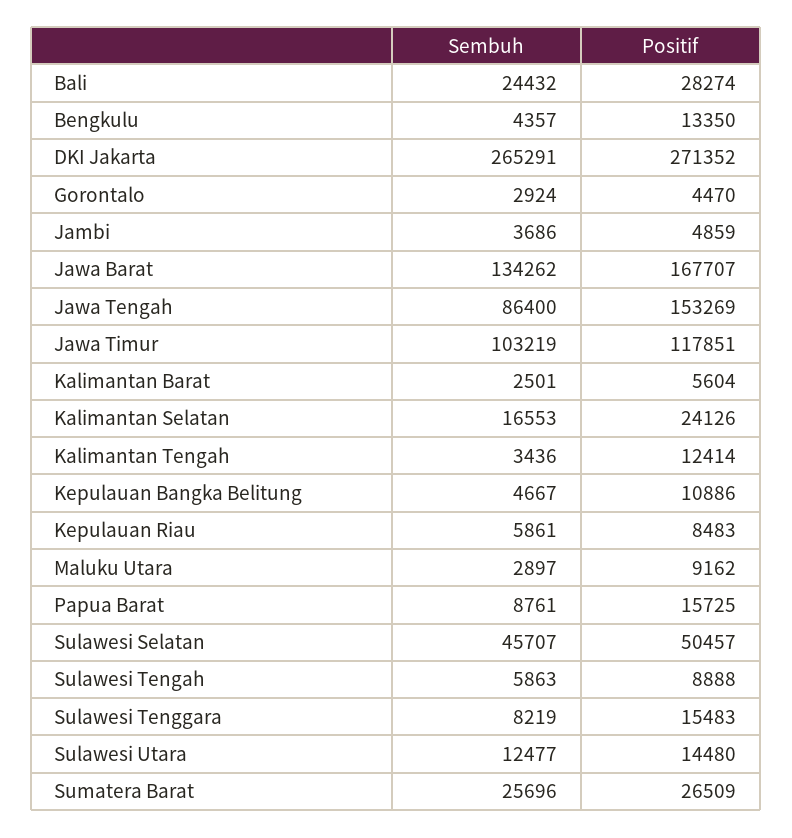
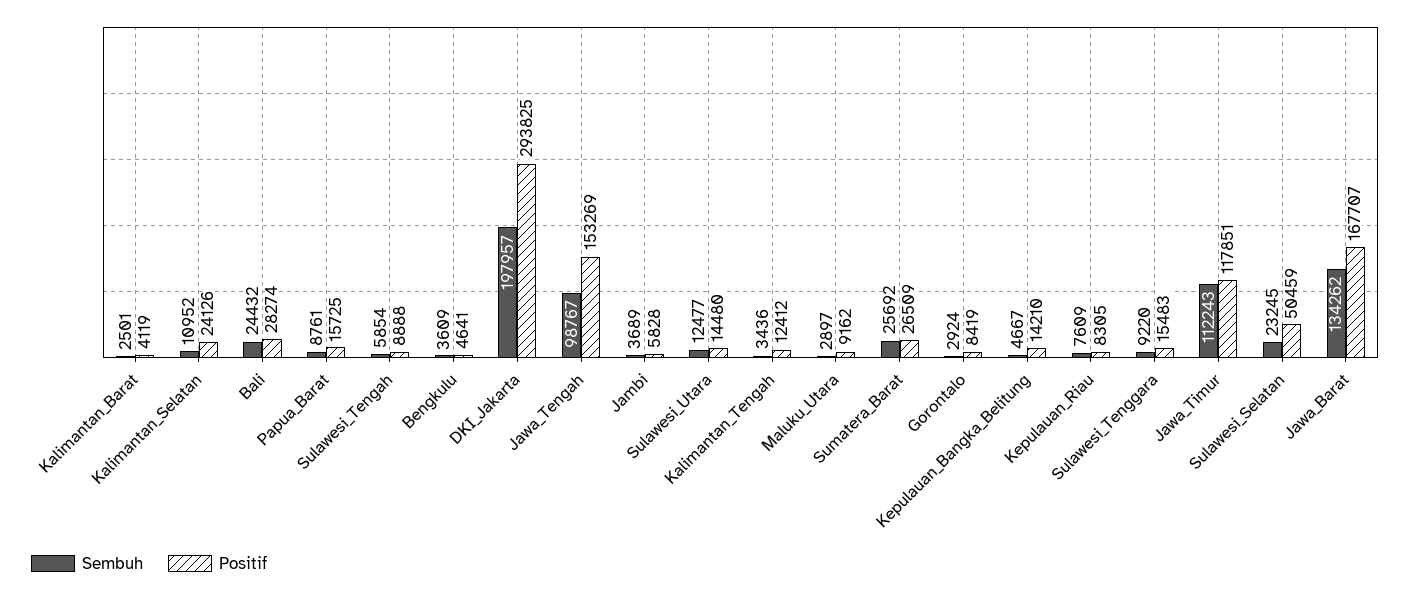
Sembuh, Bengkulu: 4357 -> 3609
Positif, Bengkulu: 13350 -> 4641
Sembuh, DKI Jakarta: 265291 -> 197957
Positif, DKI Jakarta: 271352 -> 293825
Positif, Gorontalo: 4470 -> 8419
Sembuh, Jambi: 3686 -> 3689
Positif, Jambi: 4859 -> 5828
Sembuh, Jawa Tengah: 86400 -> 98767
Sembuh, Jawa Timur: 103219 -> 112243
Positif, Kalimantan Barat: 5604 -> 4119
Sembuh, Kalimantan Selatan: 16553 -> 10952
Positif, Kalimantan Tengah: 12414 -> 12412
Positif, Kepulauan Bangka Belitung: 10886 -> 14210
Sembuh, Kepulauan Riau: 5861 -> 7609
Positif, Kepulauan Riau: 8483 -> 8305
Sembuh, Sulawesi Selatan: 45707 -> 23245
Positif, Sulawesi Selatan: 50457 -> 50459
Sembuh, Sulawesi Tengah: 5863 -> 5854
Sembuh, Sulawesi Tenggara: 8219 -> 9220
Sembuh, Sumatera Barat: 25696 -> 25692

